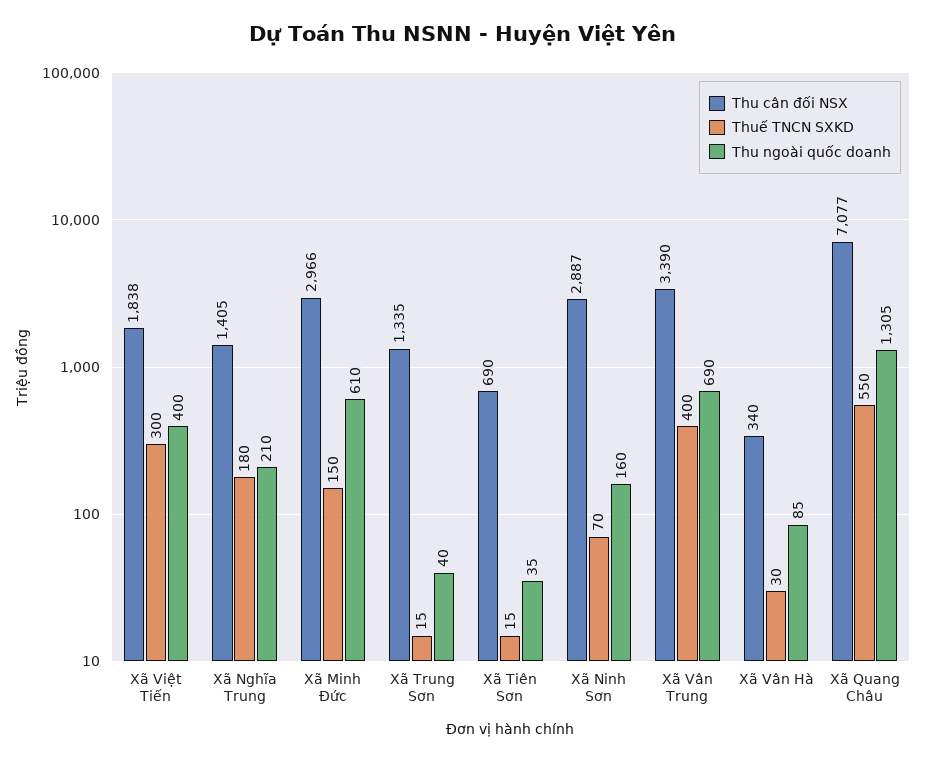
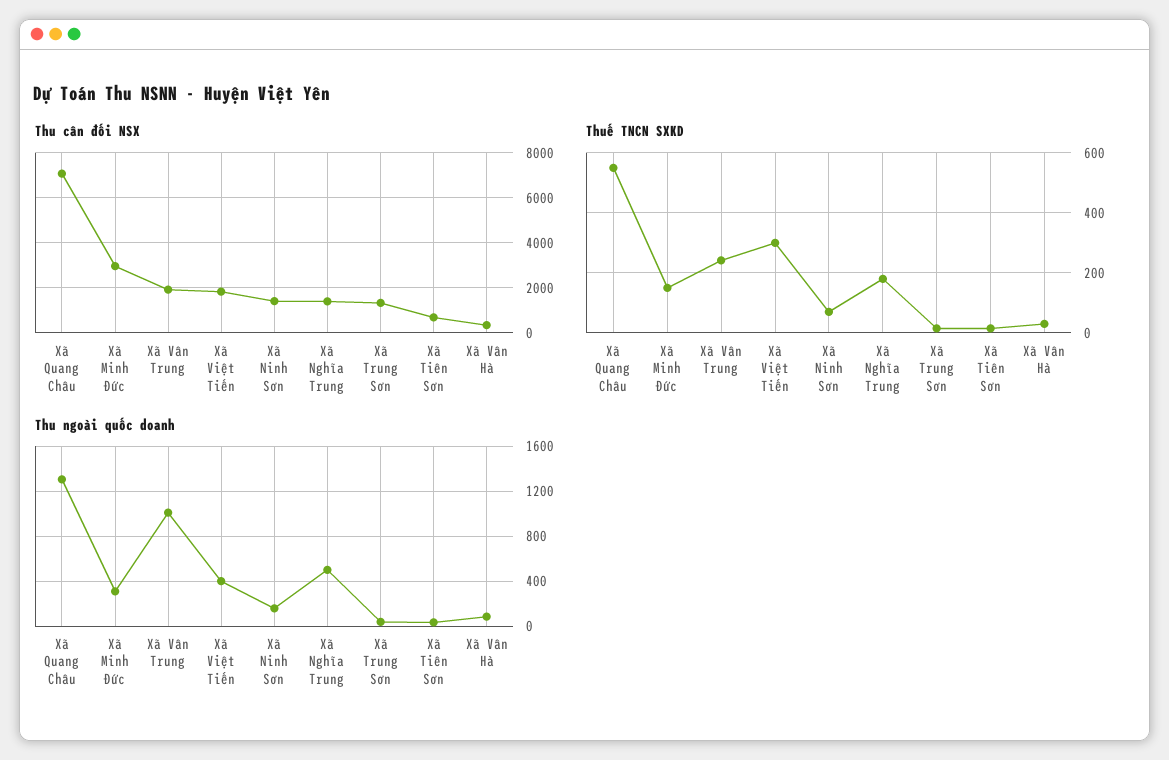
Thu ngoài quốc doanh, Xã Nghĩa Trung: 210 -> 500
Thu ngoài quốc doanh, Xã Minh Đức: 610 -> 300
Thu cân đối NSX, Xã Ninh Sơn: 2887 -> 1500
Thu cân đối NSX, Xã Vân Trung: 3390 -> 2000
Thuế TNCN SXKD, Xã Vân Trung: 400 -> 240
Thu ngoài quốc doanh, Xã Vân Trung: 690 -> 1000

